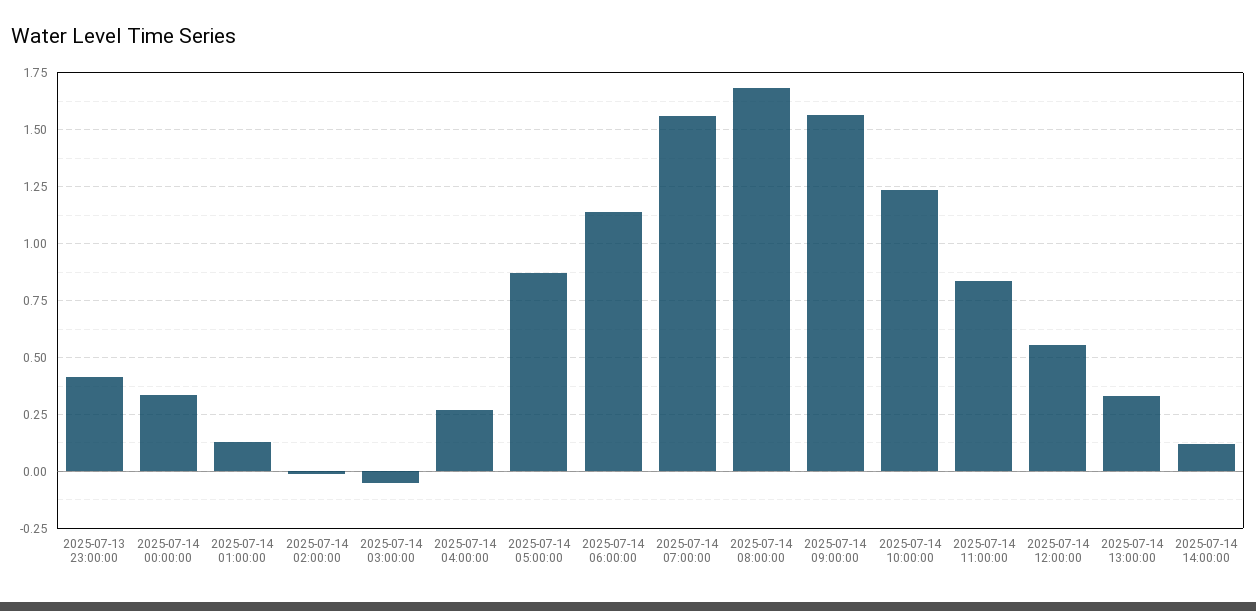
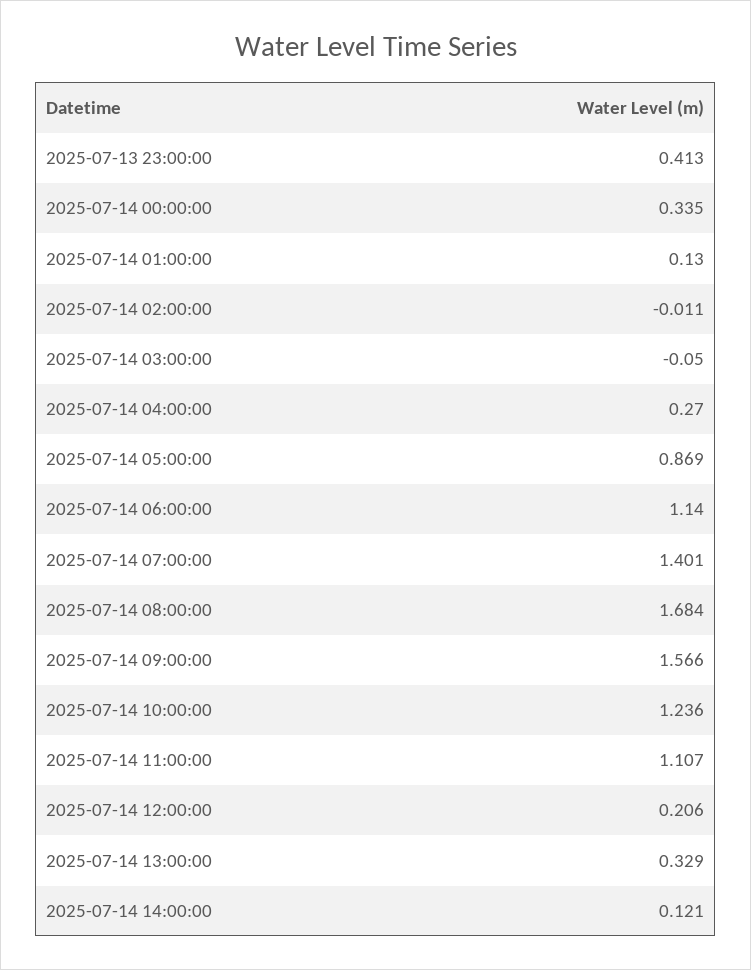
2025-07-14 07:00:00: 1.55 -> 1.401
2025-07-14 11:00:00: 0.85 -> 1.107
2025-07-14 12:00:00: 0.55 -> 0.206

